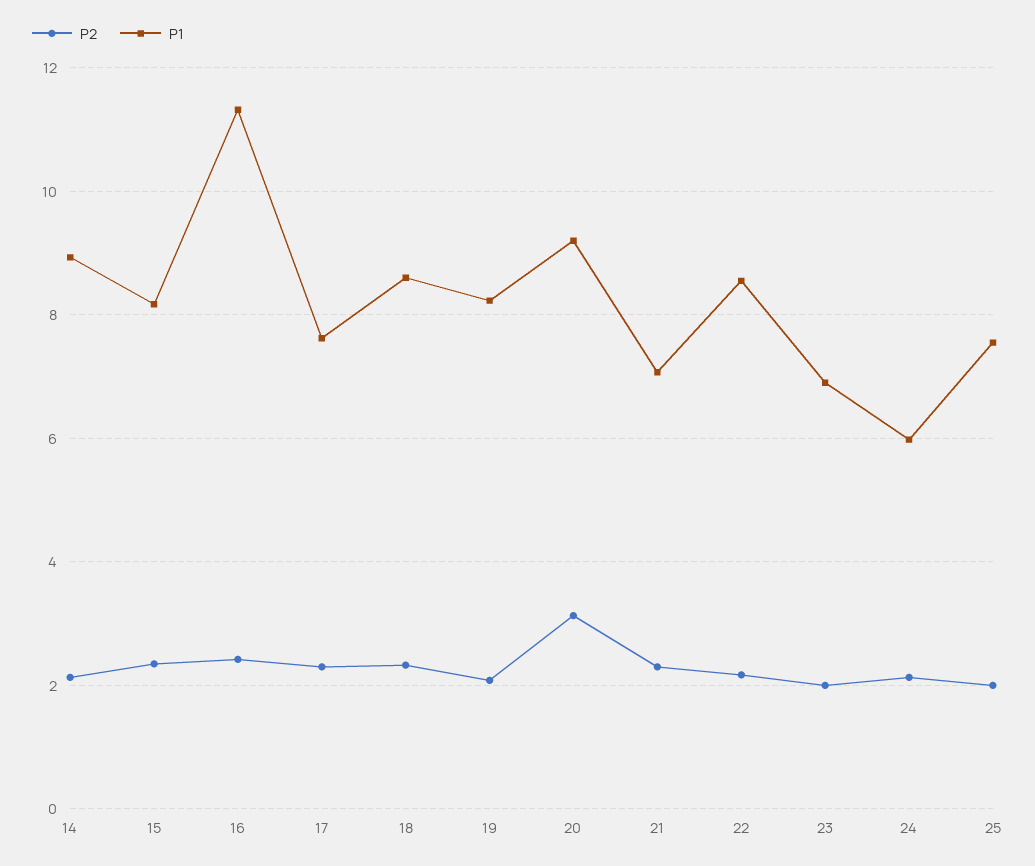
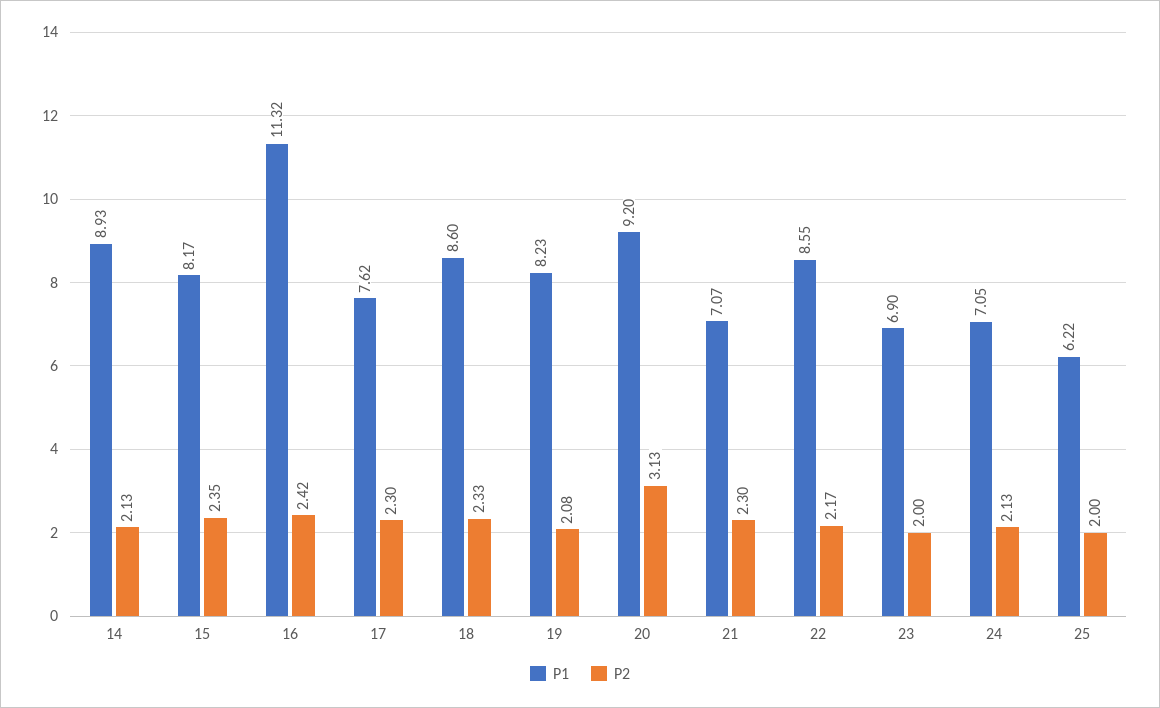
P1, 24: 6 -> 7.05
P1, 25: 7.6 -> 6.22

